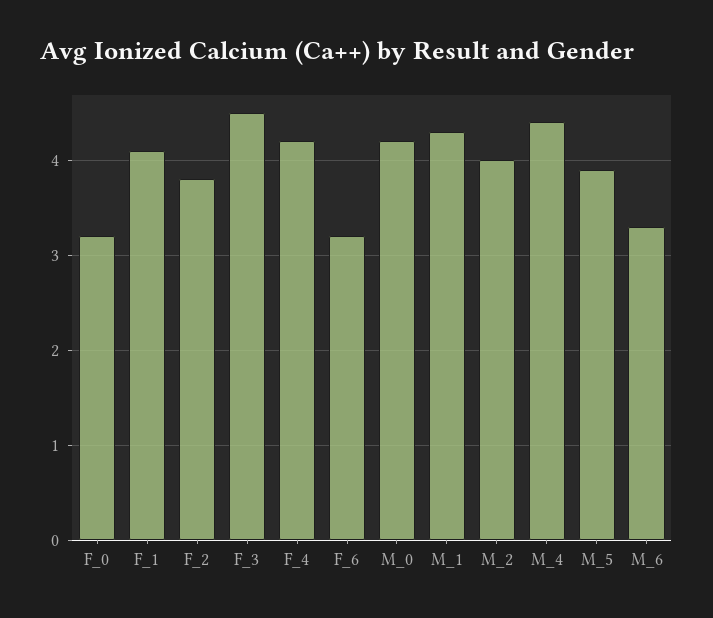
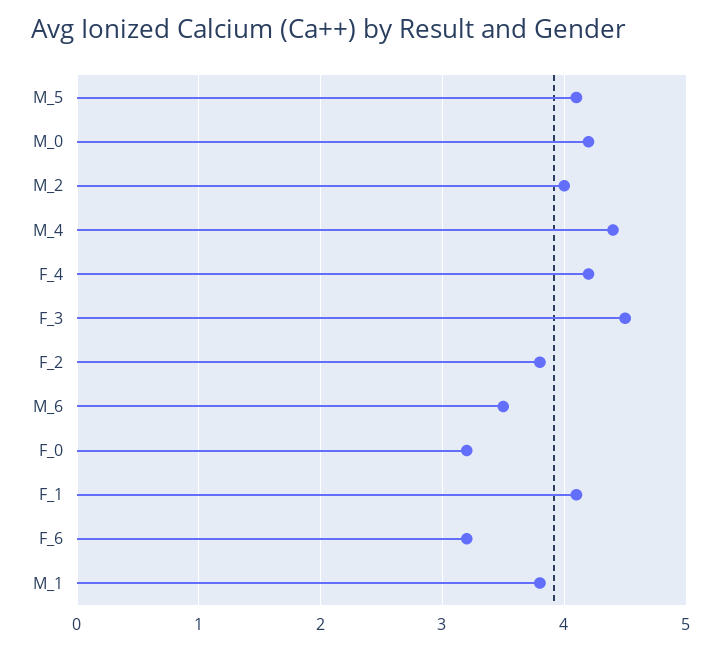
M_1: 4.3 -> 3.8
M_5: 3.9 -> 4.1
M_6: 3.3 -> 3.5

